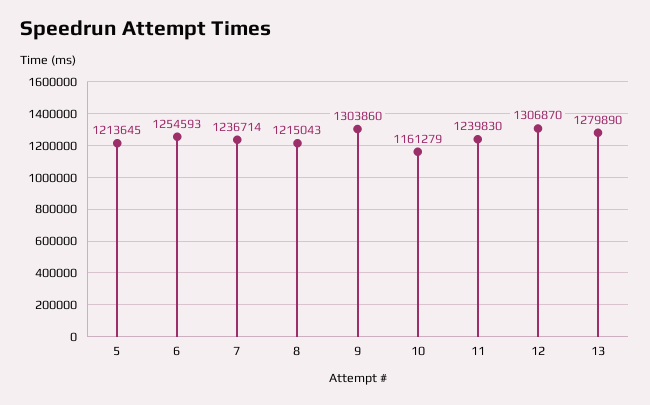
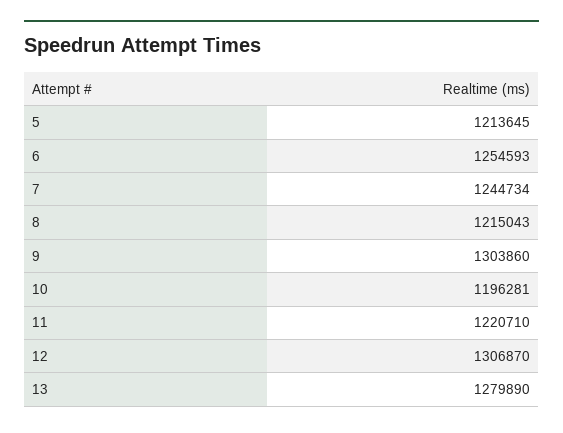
7: 1236714 -> 1244734
10: 1161279 -> 1196281
11: 1239830 -> 1220710

